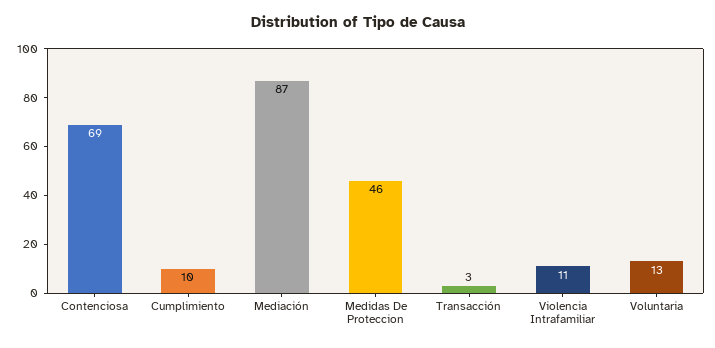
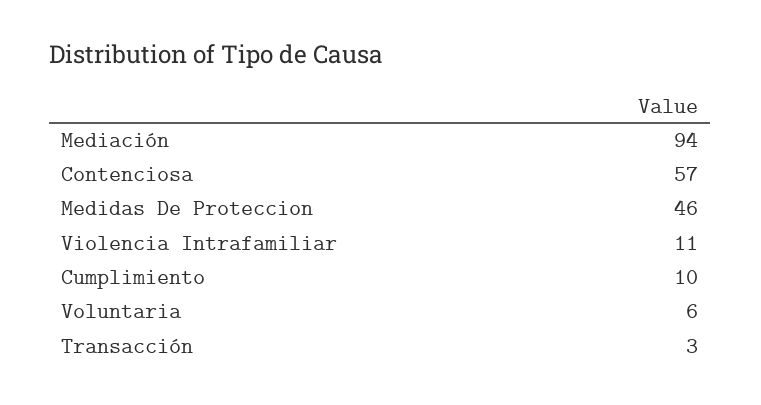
Contenciosa: 69 -> 57
Mediación: 87 -> 94
Voluntaria: 13 -> 6

